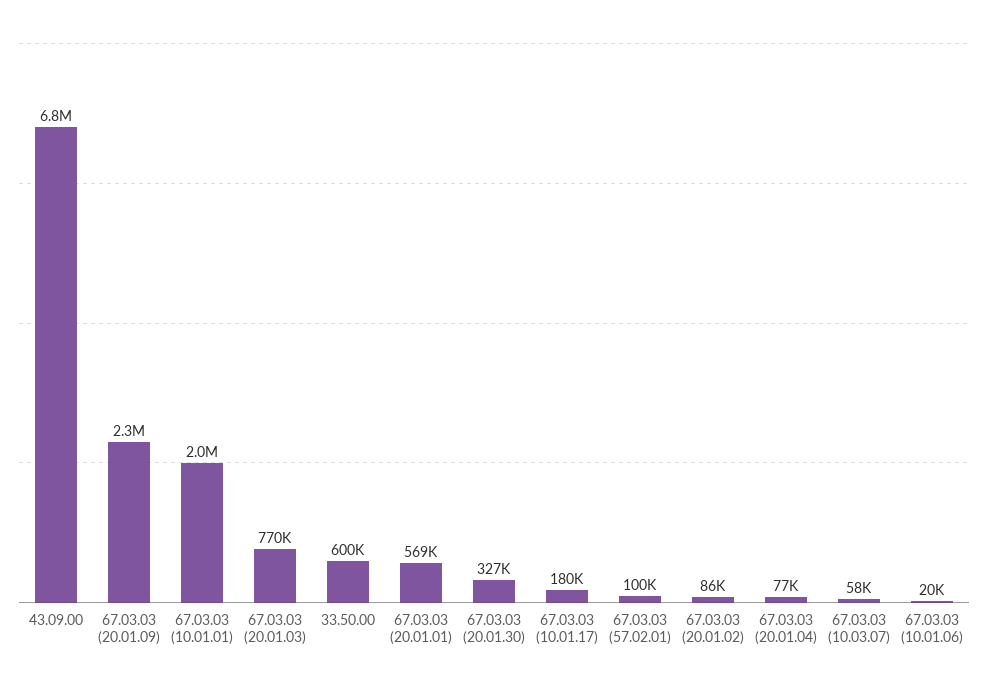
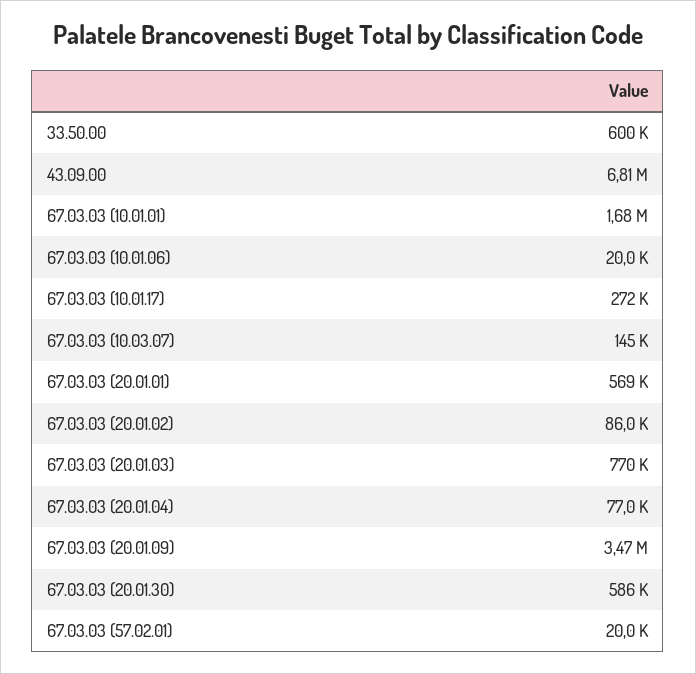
67.03.03 (20.01.09): 2300000 -> 3470000
67.03.03 (10.01.01): 2000000 -> 1680000
67.03.03 (20.01.30): 327000 -> 586000
67.03.03 (10.01.17): 180000 -> 272000
67.03.03 (57.02.01): 100000 -> 20000
67.03.03 (10.03.07): 58000 -> 145000

